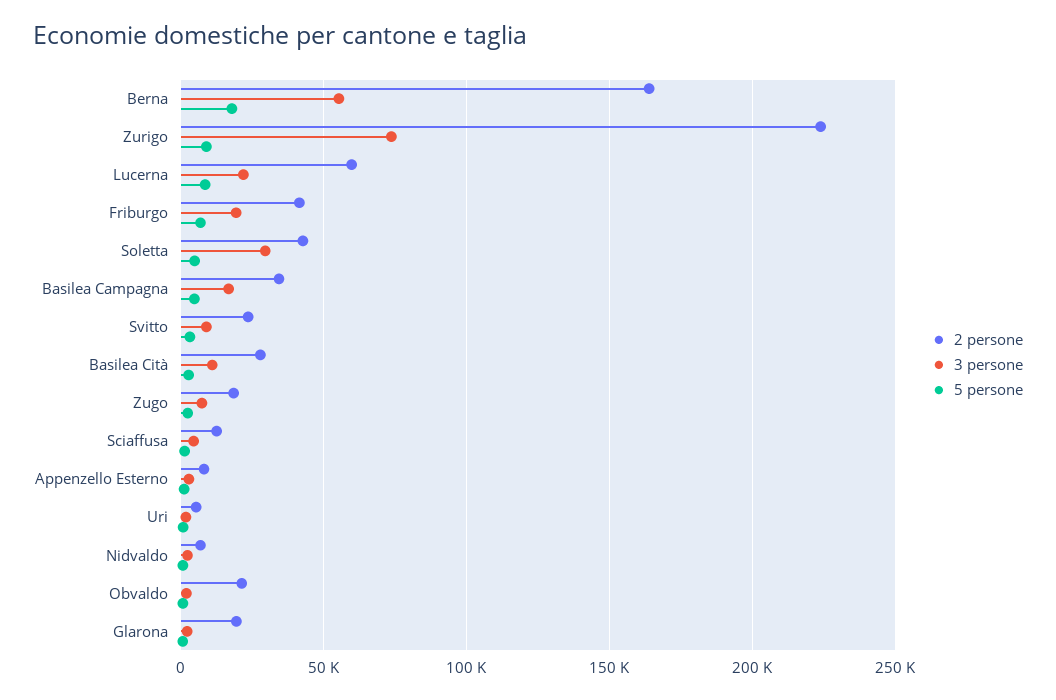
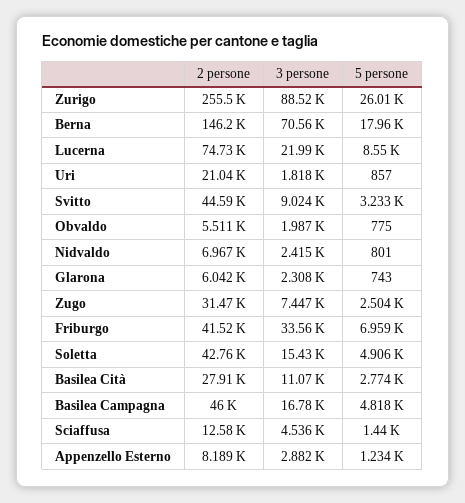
2 persone, Berna: 165000 -> 146200
3 persone, Berna: 55000 -> 70560
2 persone, Zurigo: 225000 -> 255500
3 persone, Zurigo: 75000 -> 88520
5 persone, Zurigo: 10000 -> 26010
2 persone, Lucerna: 60000 -> 74730
3 persone, Friburgo: 20000 -> 33560
3 persone, Soletta: 30000 -> 15430
2 persone, Basilea Campagna: 35000 -> 46000
2 persone, Svitto: 25000 -> 44590
2 persone, Zugo: 20000 -> 31470
2 persone, Uri: 5000 -> 21040
2 persone, Obvaldo: 20000 -> 5511
2 persone, Glarona: 20000 -> 6042

